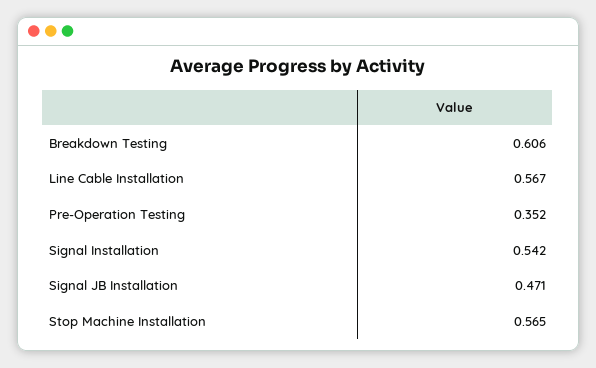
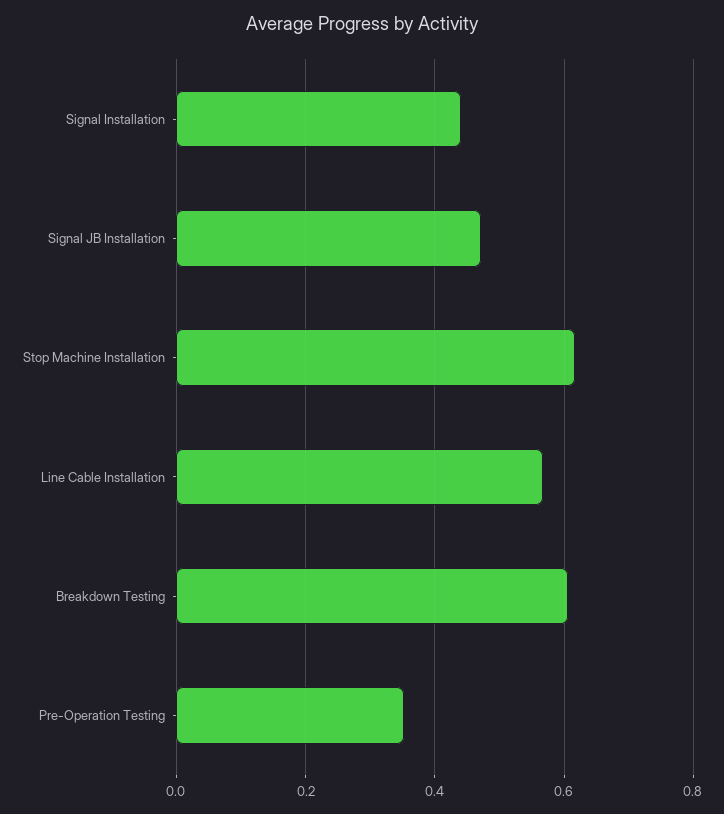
Signal Installation: 0.542 -> 0.44
Stop Machine Installation: 0.565 -> 0.62

